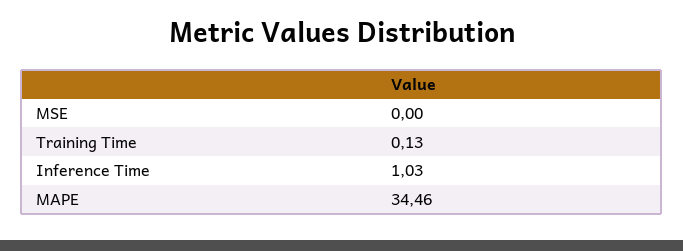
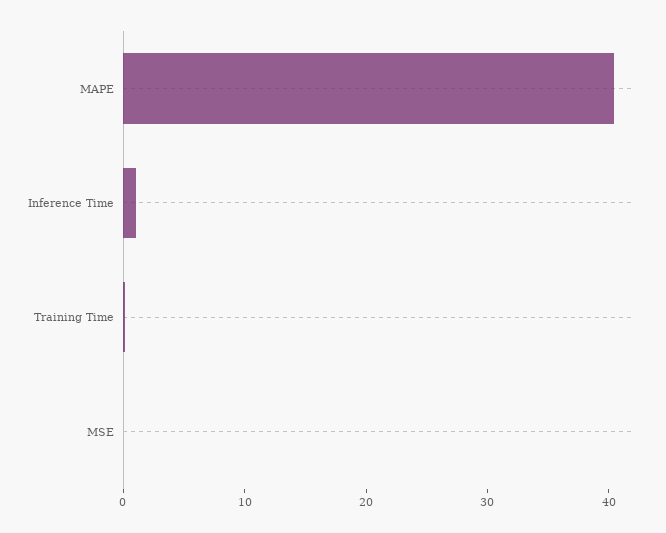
MAPE: 34.46 -> 40

